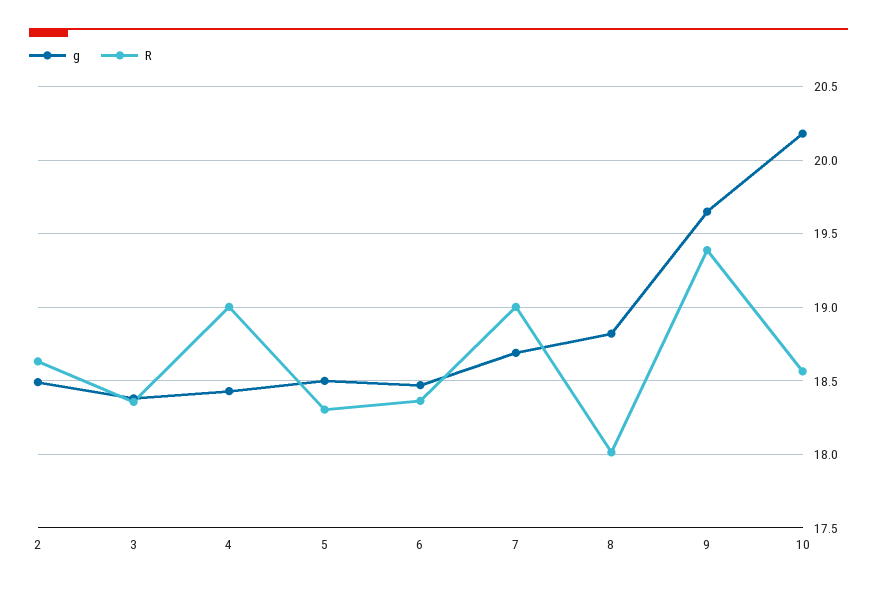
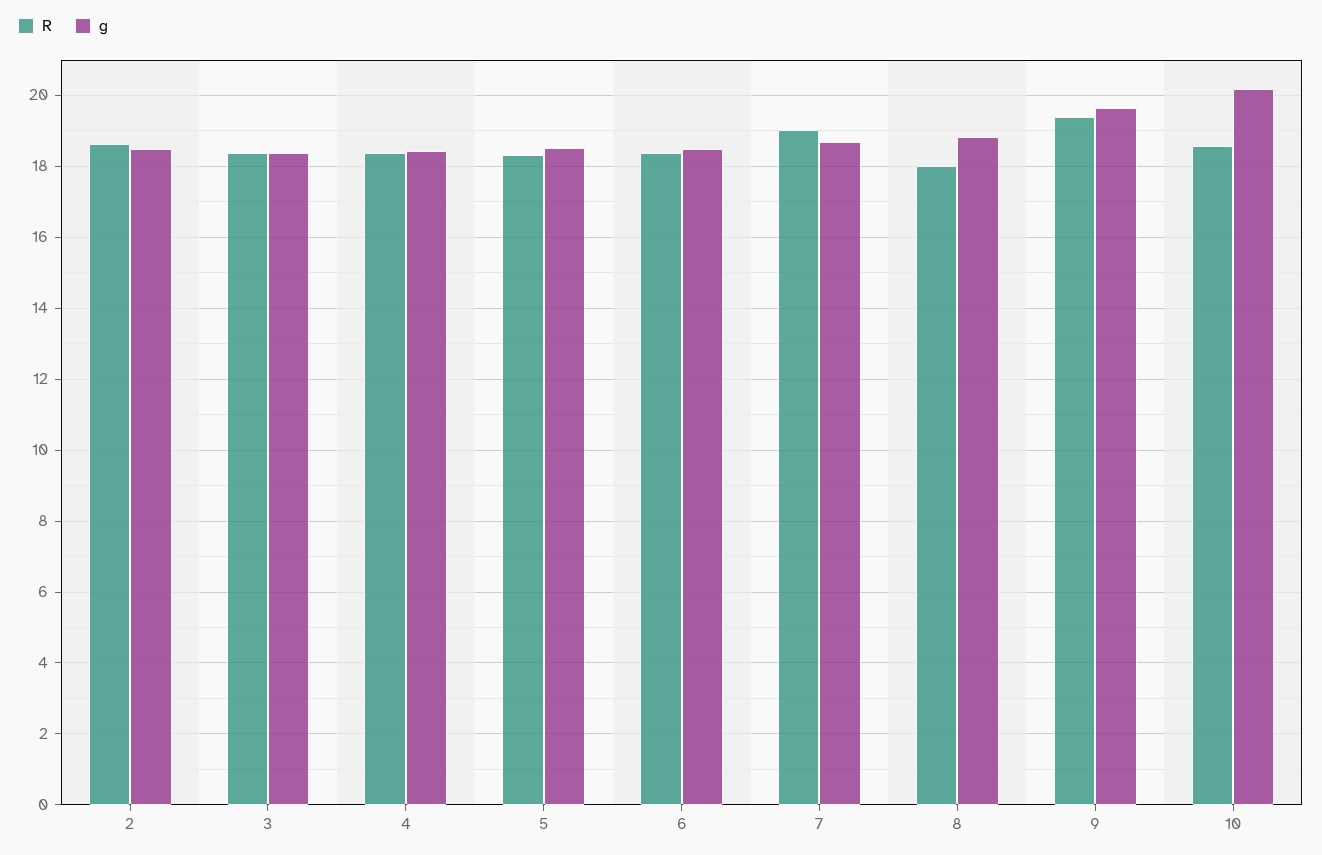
R, 4: 19 -> 18.4

